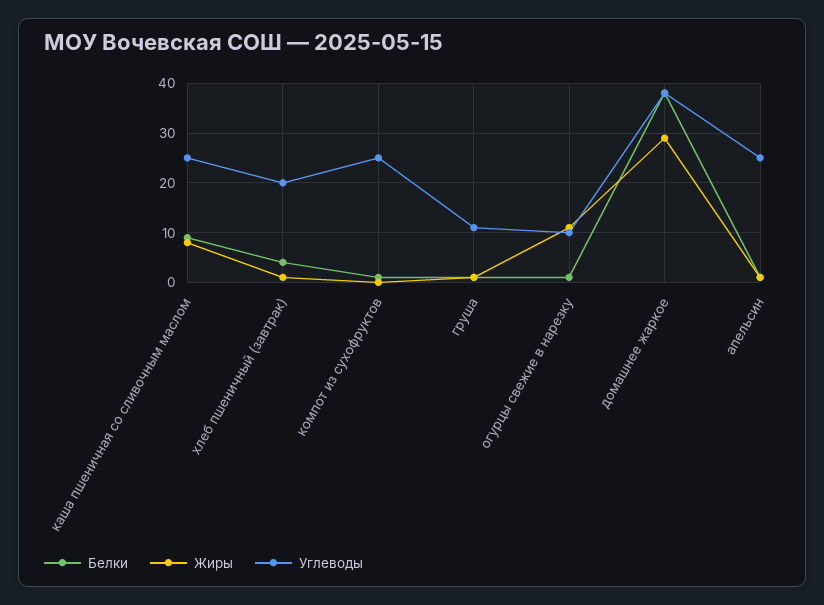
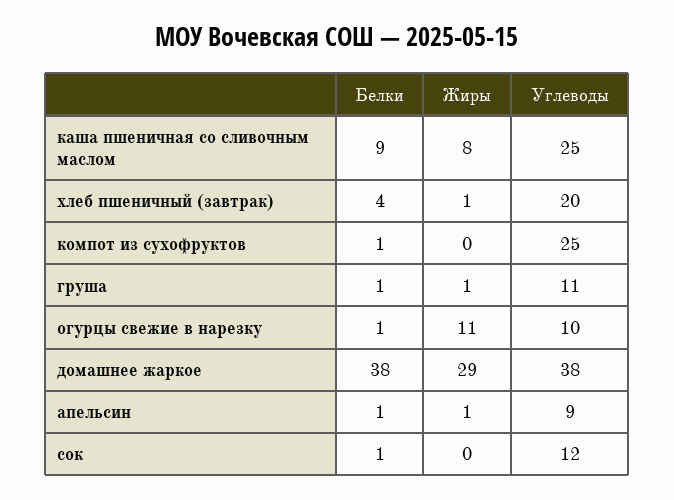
Углеводы, апельсин: 25 -> 9
Белки, сок: none -> 1
Жиры, сок: none -> 0
Углеводы, сок: none -> 12

